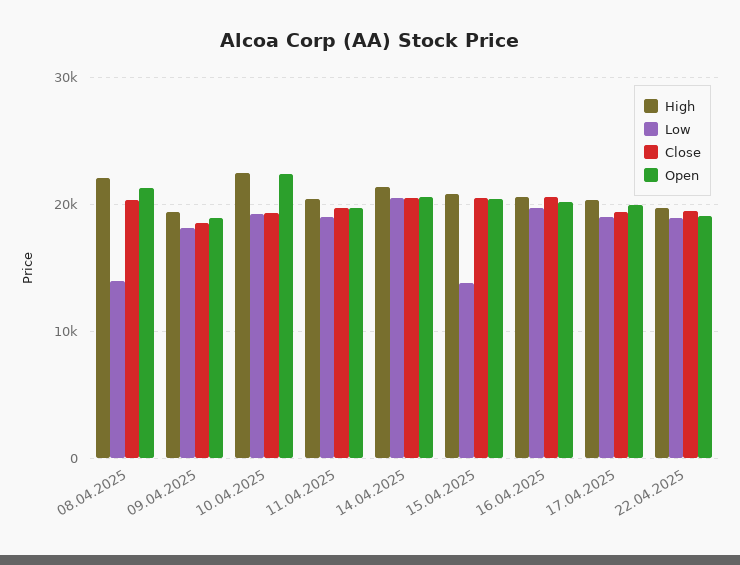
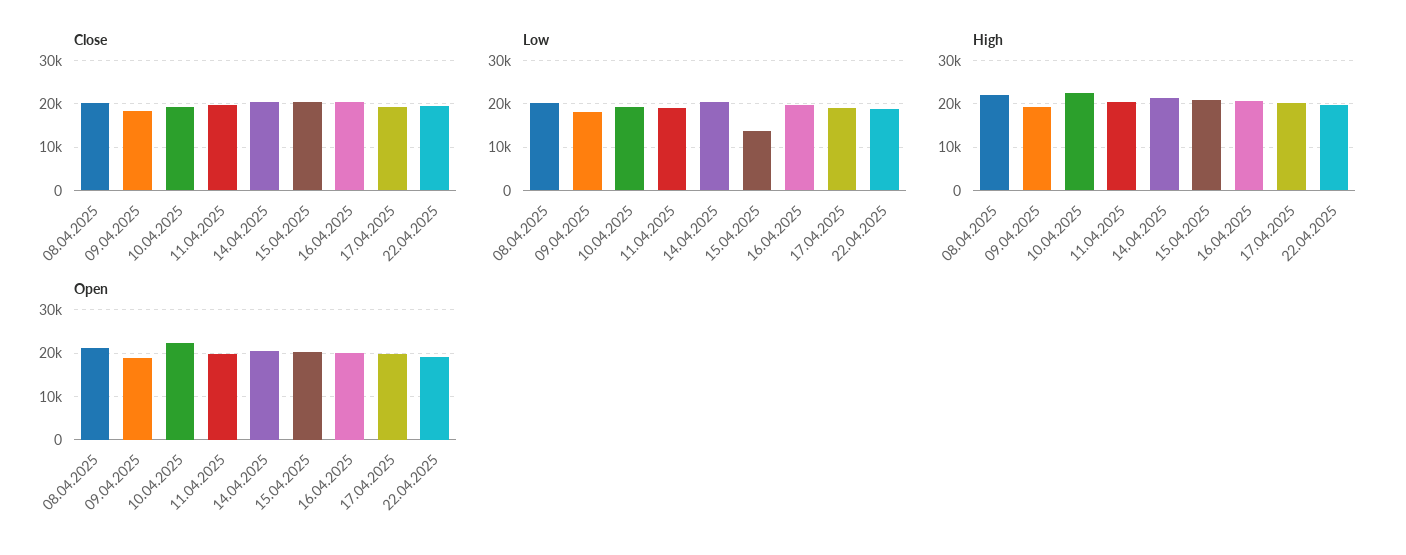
Low, 08.04.2025: 14000 -> 20000

